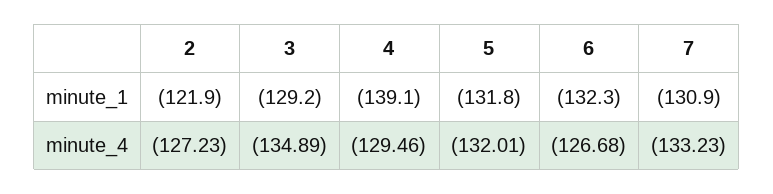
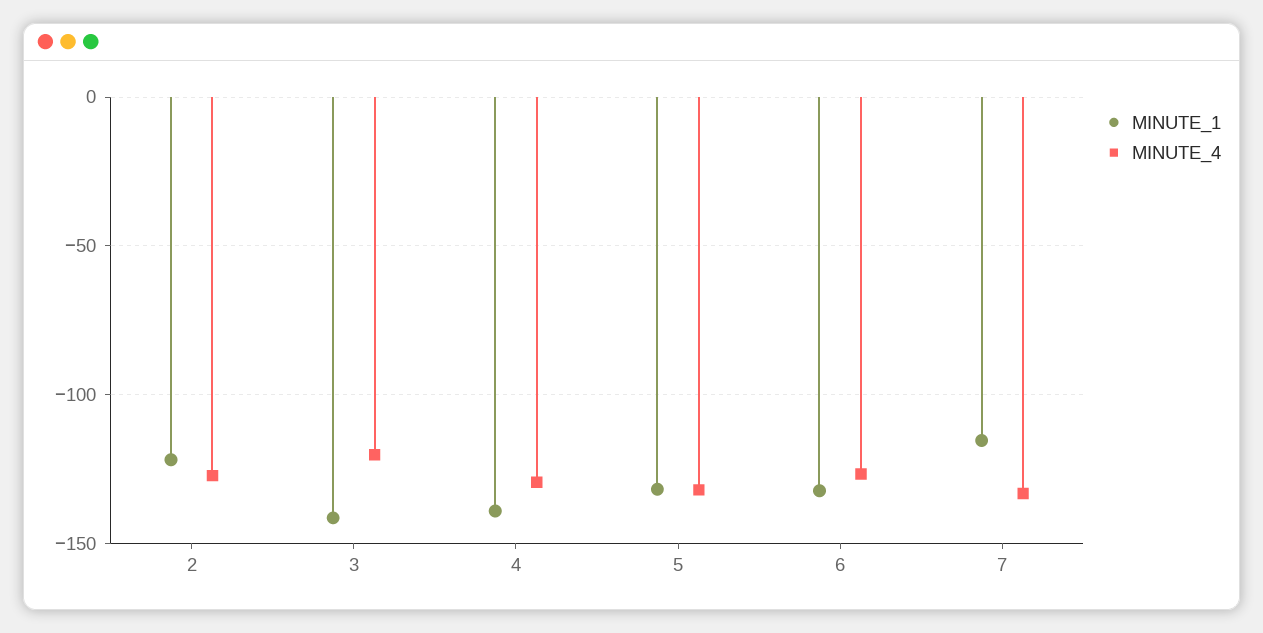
minute_1, 3: -129.2 -> -140
minute_1, 7: -130.9 -> -115
minute_4, 3: -134.89 -> -120

